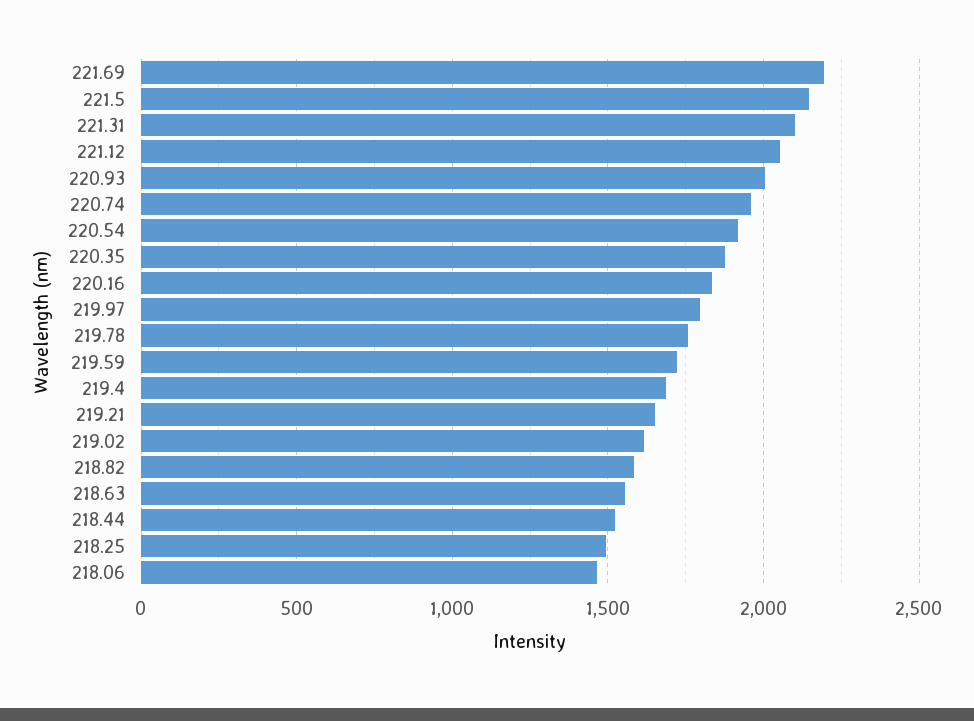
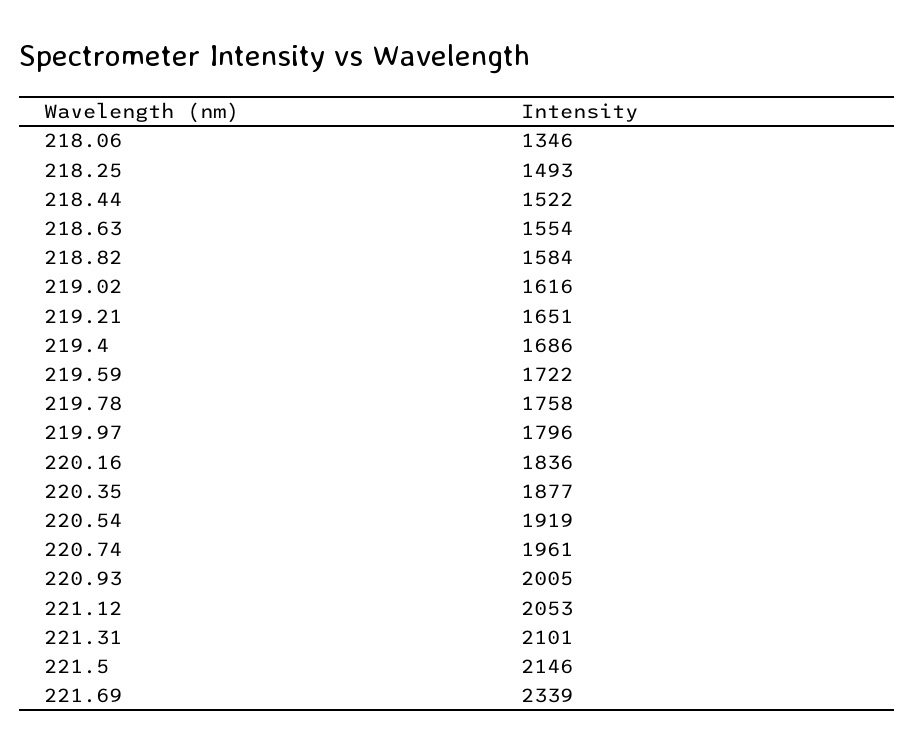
221.69: 2200 -> 2339
218.06: 1450 -> 1346

